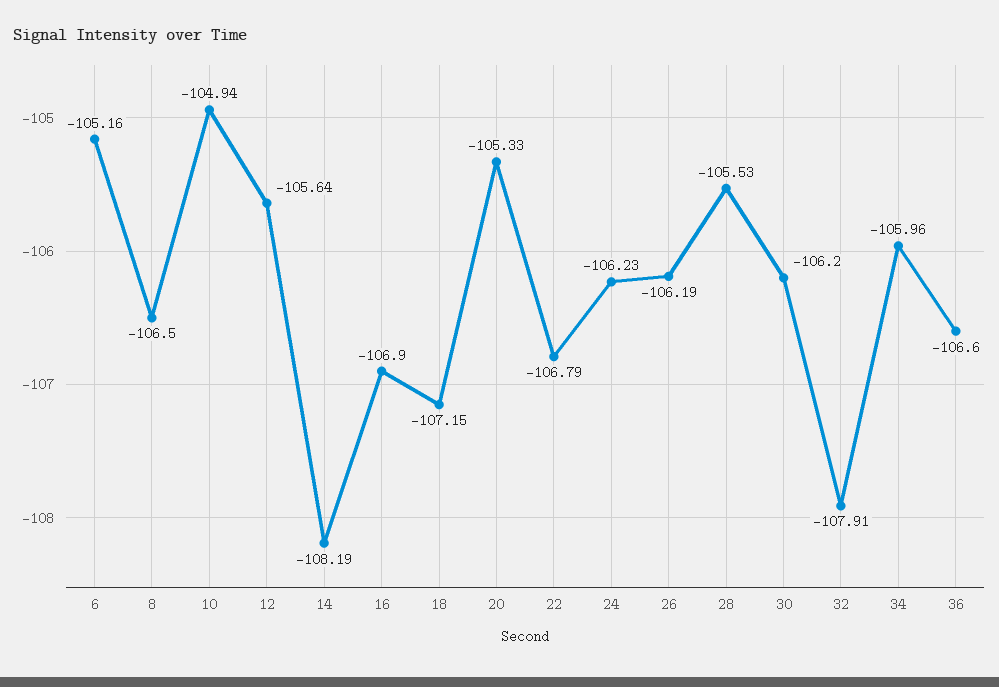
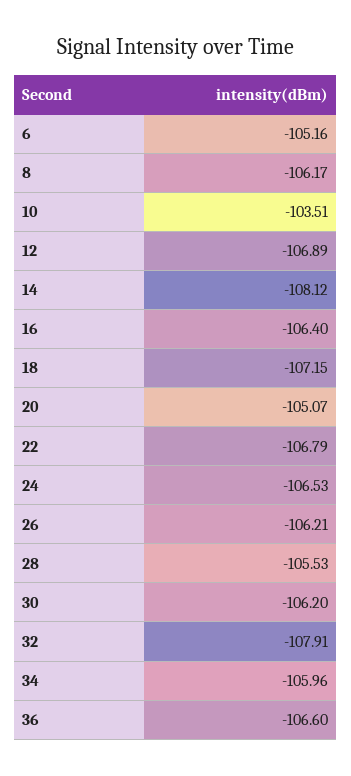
8: -106.5 -> -106.17
10: -104.94 -> -103.51
12: -105.64 -> -106.89
14: -108.19 -> -108.12
16: -106.9 -> -106.4
20: -105.33 -> -105.07
24: -106.23 -> -106.53
26: -106.19 -> -106.21

